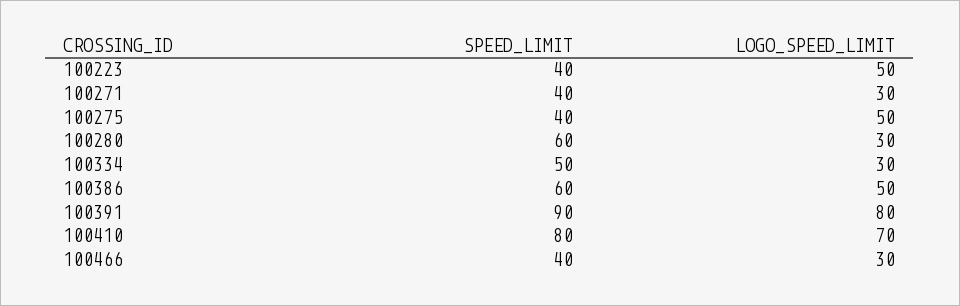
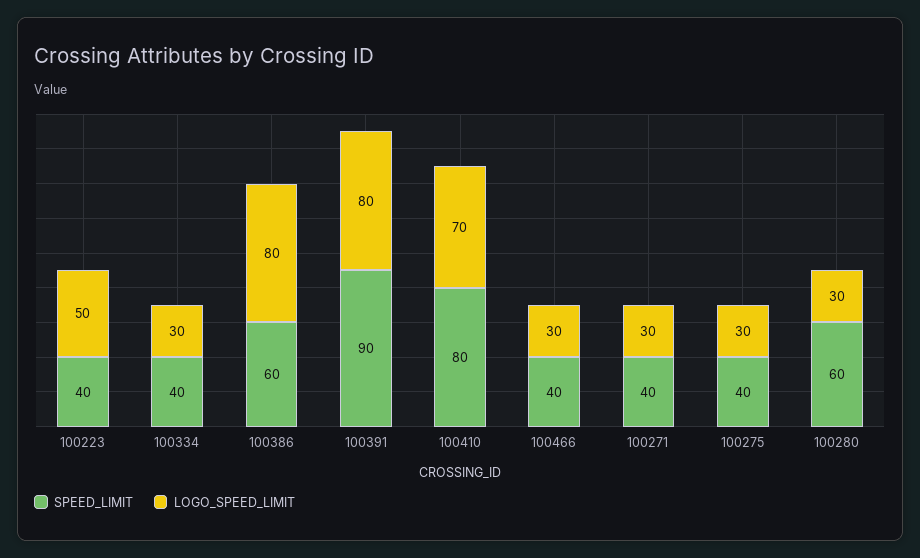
LOGO_SPEED_LIMIT, 100275: 50 -> 30
SPEED_LIMIT, 100334: 50 -> 40
LOGO_SPEED_LIMIT, 100386: 50 -> 80

